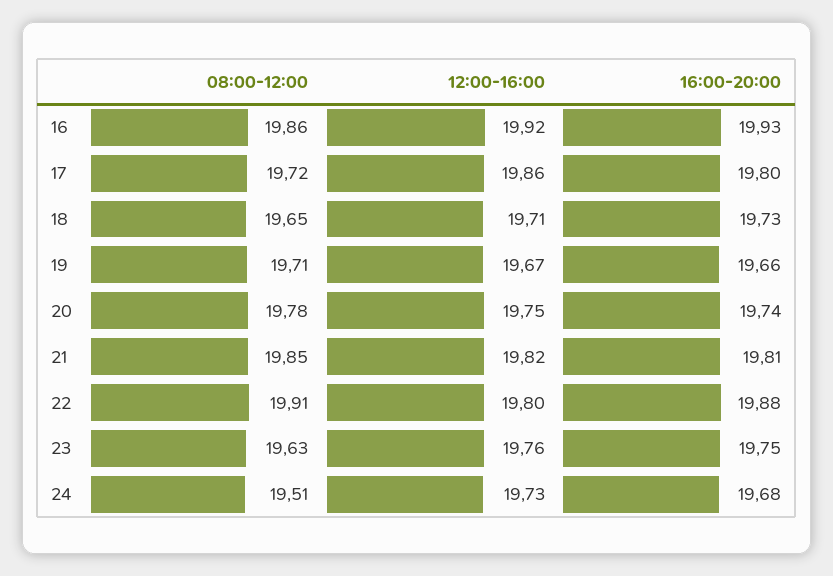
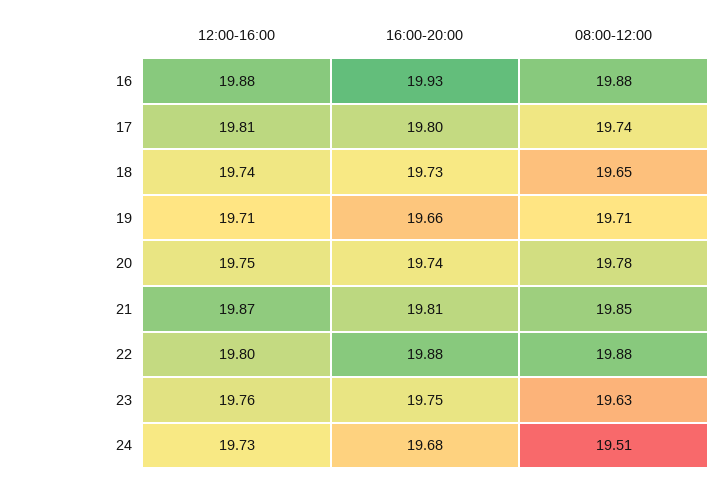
08:00-12:00, 16: 19.86 -> 19.88
12:00-16:00, 16: 19.92 -> 19.88
08:00-12:00, 17: 19.72 -> 19.74
12:00-16:00, 17: 19.86 -> 19.81
12:00-16:00, 18: 19.71 -> 19.74
12:00-16:00, 19: 19.67 -> 19.71
12:00-16:00, 21: 19.82 -> 19.87
08:00-12:00, 22: 19.91 -> 19.88

